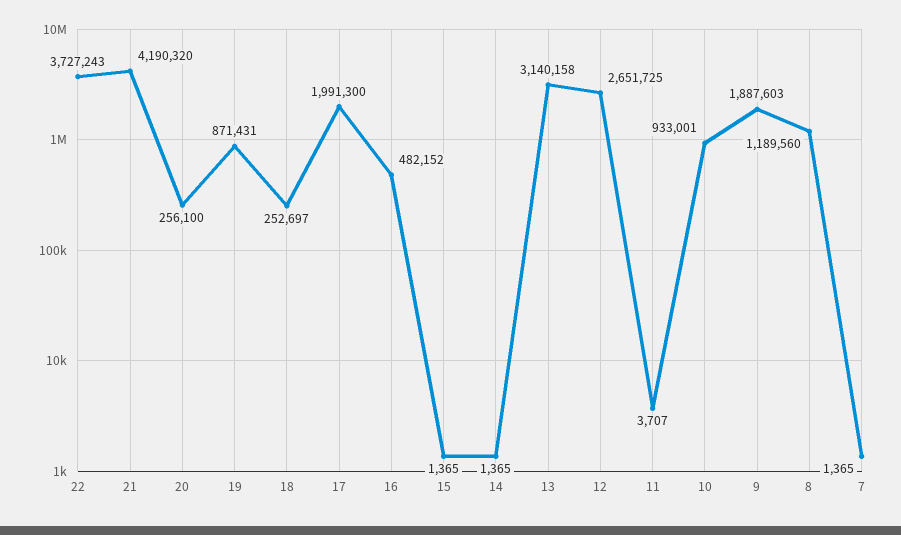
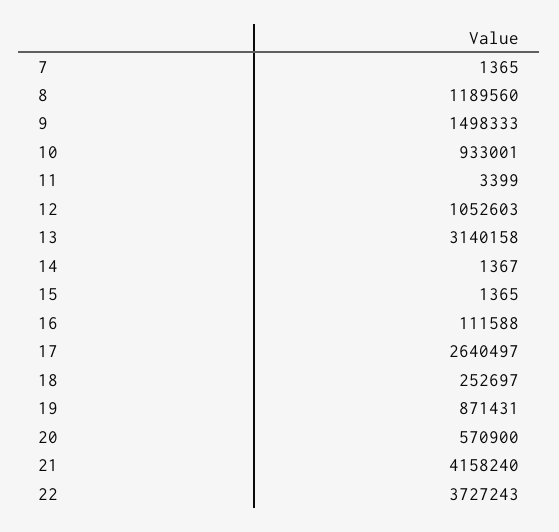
21: 4190320 -> 4158240
20: 256100 -> 570900
17: 1991300 -> 2640497
16: 482152 -> 111588
14: 1365 -> 1367
12: 2651725 -> 1052603
11: 3707 -> 3399
9: 1887603 -> 1498333

